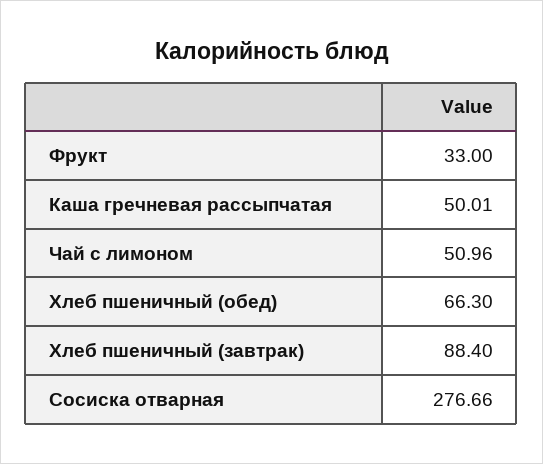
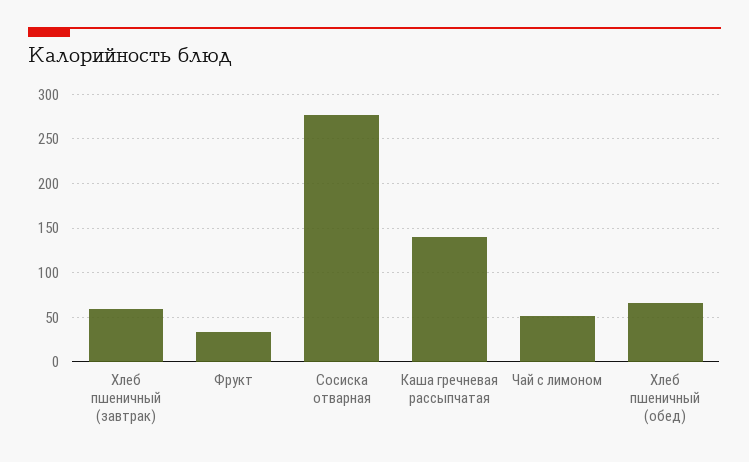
Каша гречневая рассыпчатая: 50.01 -> 140
Хлеб пшеничный (завтрак): 88.4 -> 60

